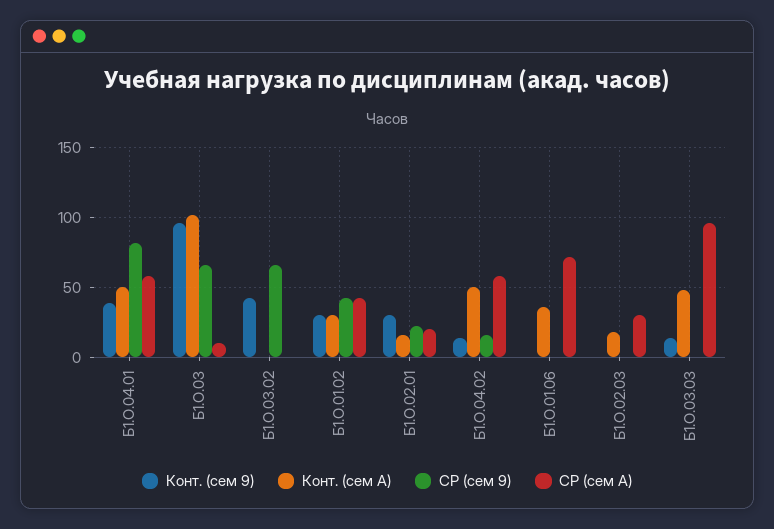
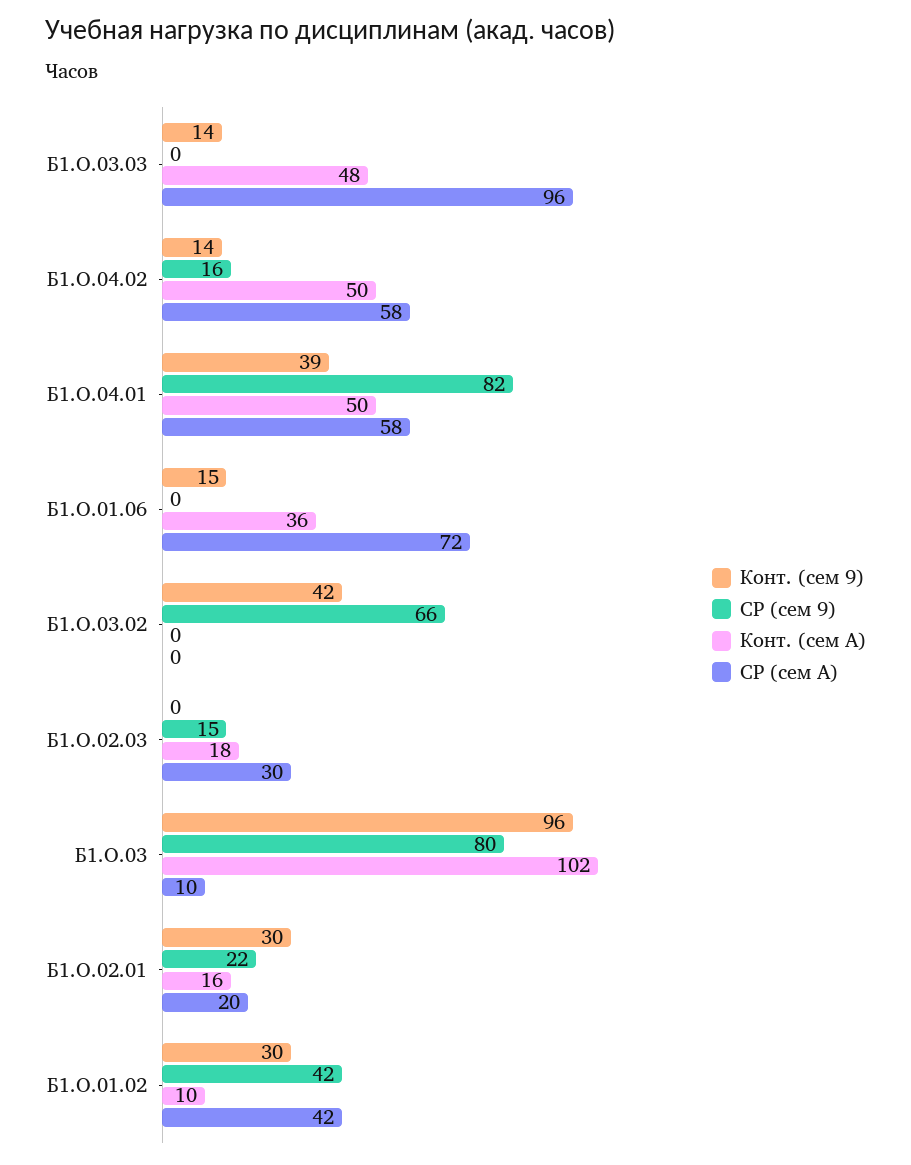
СР (сем 9), Б1.О.03: 65 -> 80
Конт. (сем A), Б1.О.01.02: 30 -> 10
Конт. (сем 9), Б1.О.01.06: 0 -> 15
СР (сем 9), Б1.О.02.03: 0 -> 15

